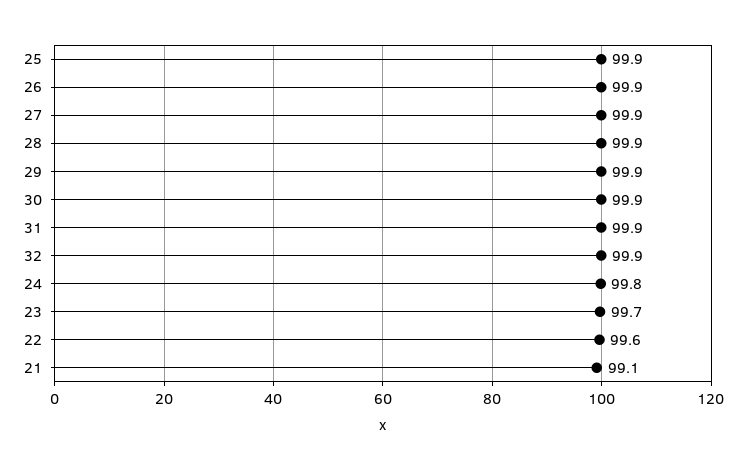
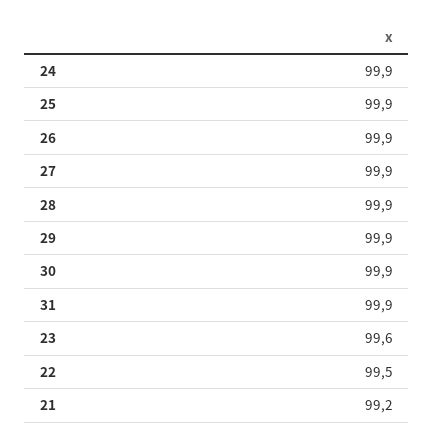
32: 99.9 -> none
24: 99.8 -> 99.9
23: 99.7 -> 99.6
22: 99.6 -> 99.5
21: 99.1 -> 99.2

